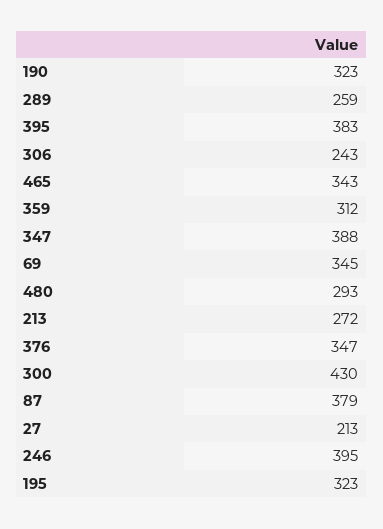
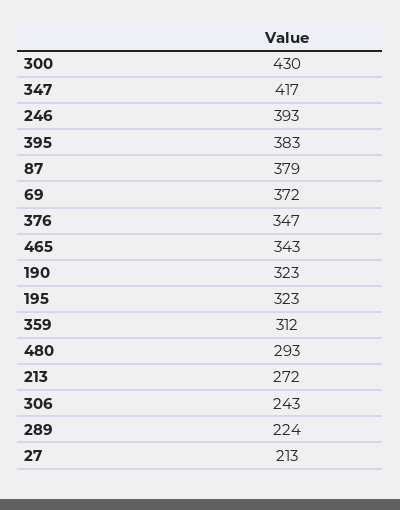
289: 259 -> 224
347: 388 -> 417
69: 345 -> 372
246: 395 -> 393

